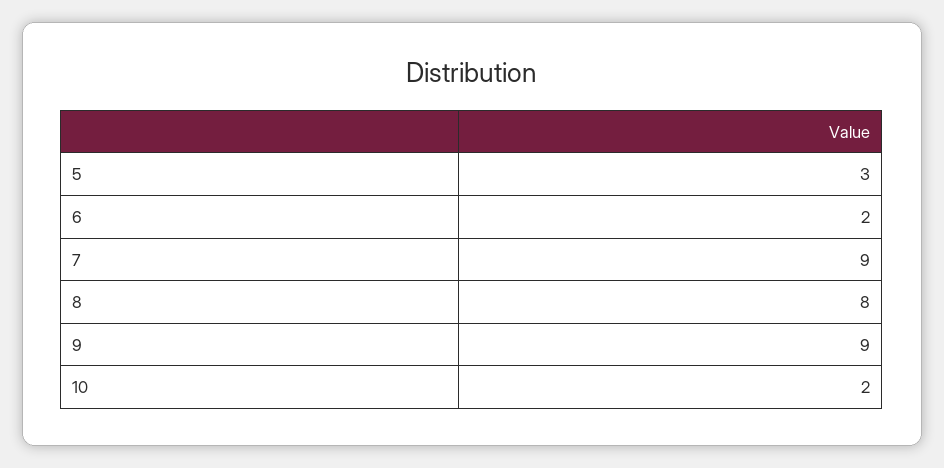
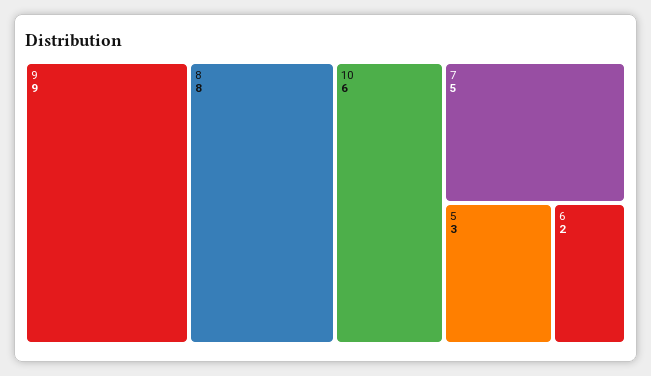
7: 9 -> 5
10: 2 -> 6

